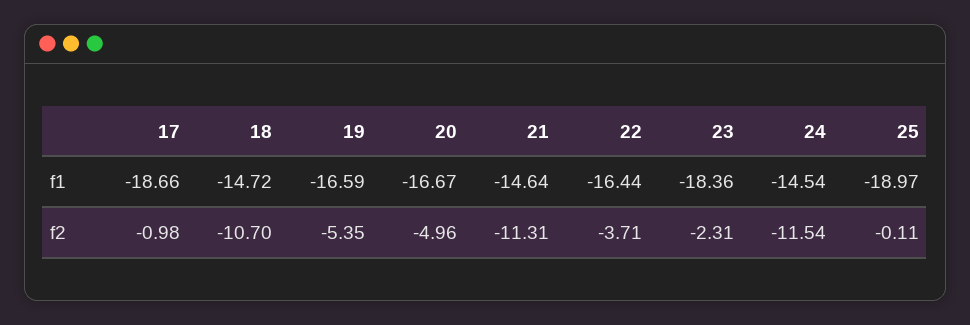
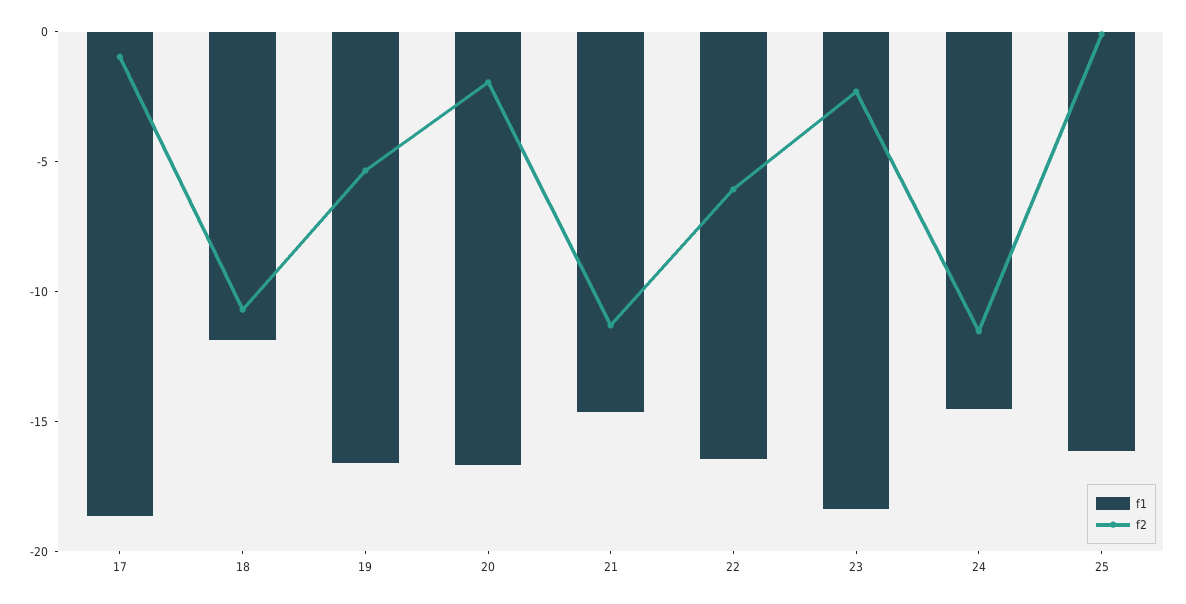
f1, 18: -14.72 -> -12
f1, 25: -18.97 -> -16
f2, 20: -4.96 -> -2
f2, 22: -3.71 -> -6

